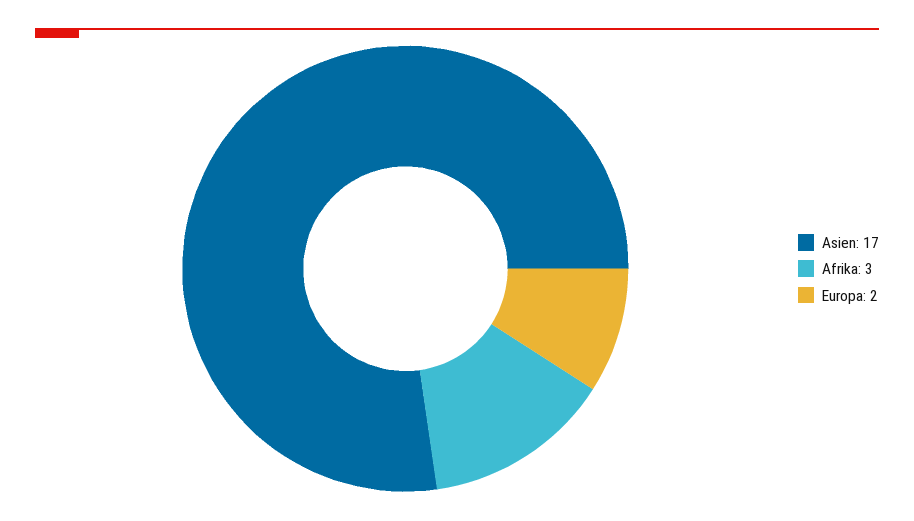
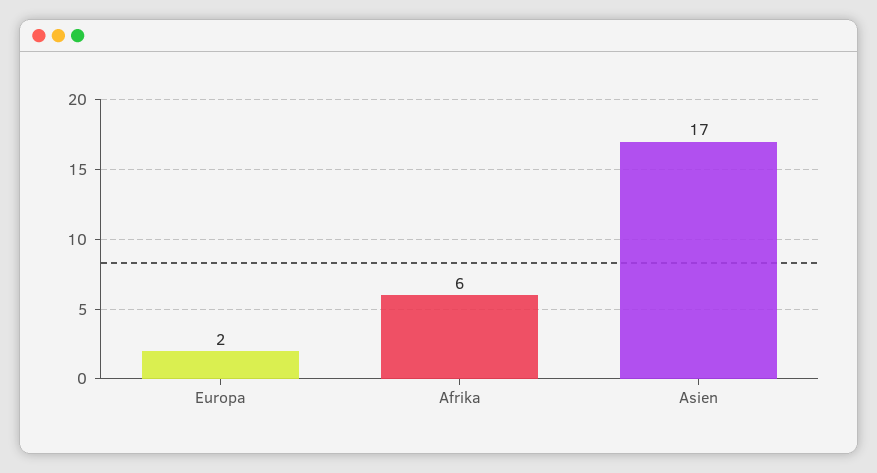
Afrika: 3 -> 6

